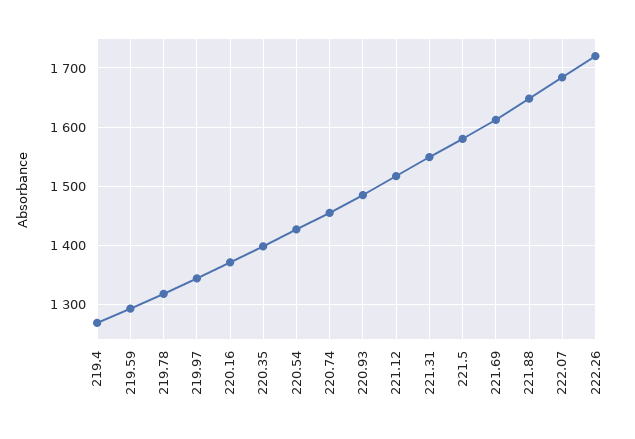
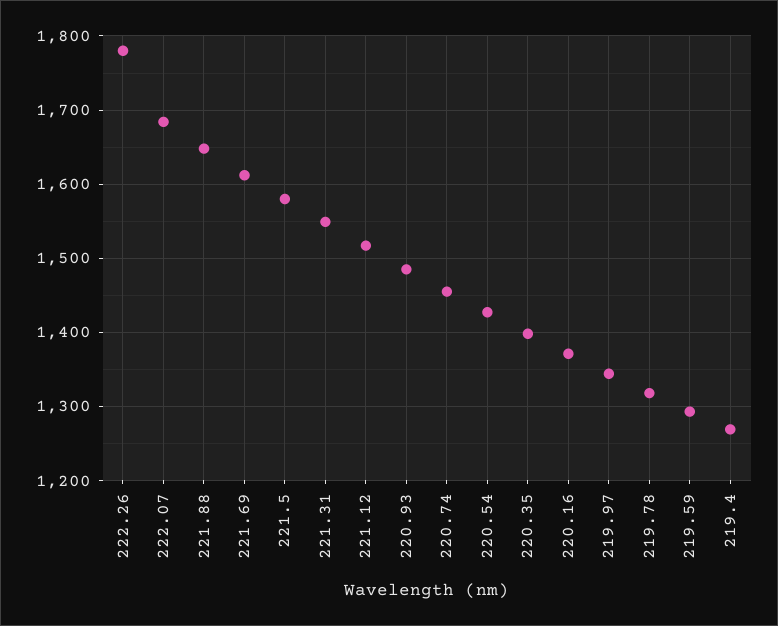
222.26: 1720 -> 1780

